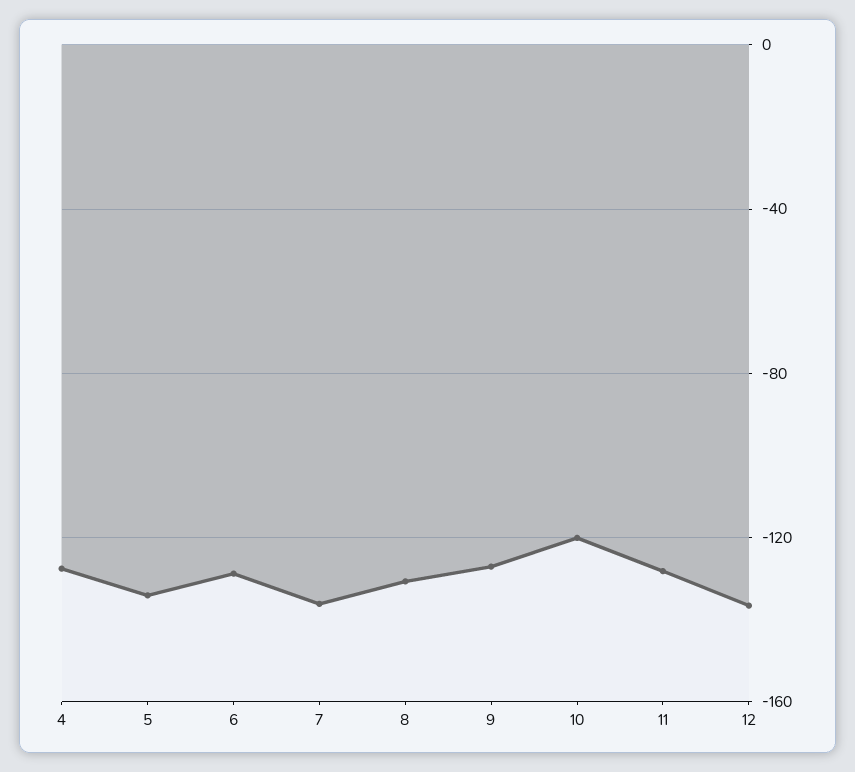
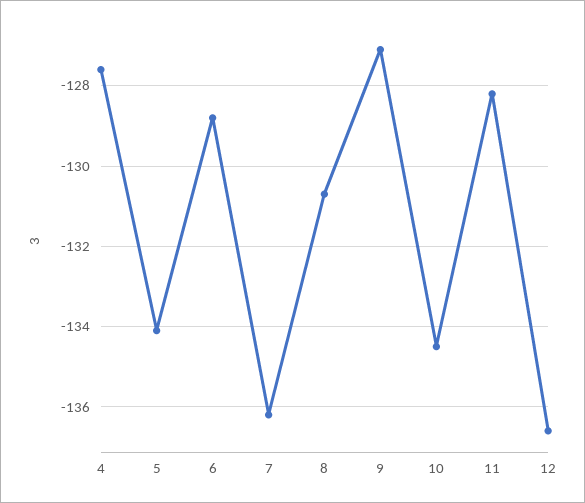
10: -120 -> -134.5

